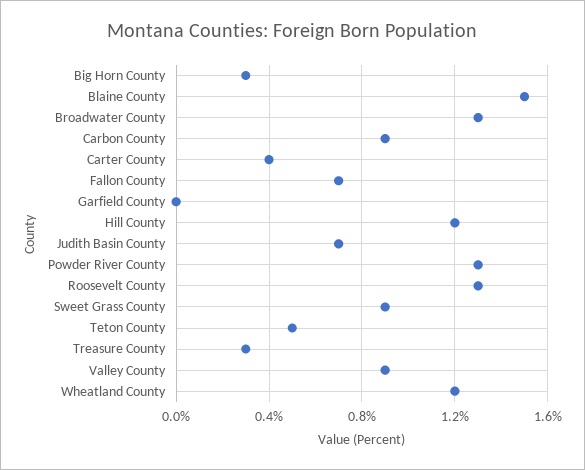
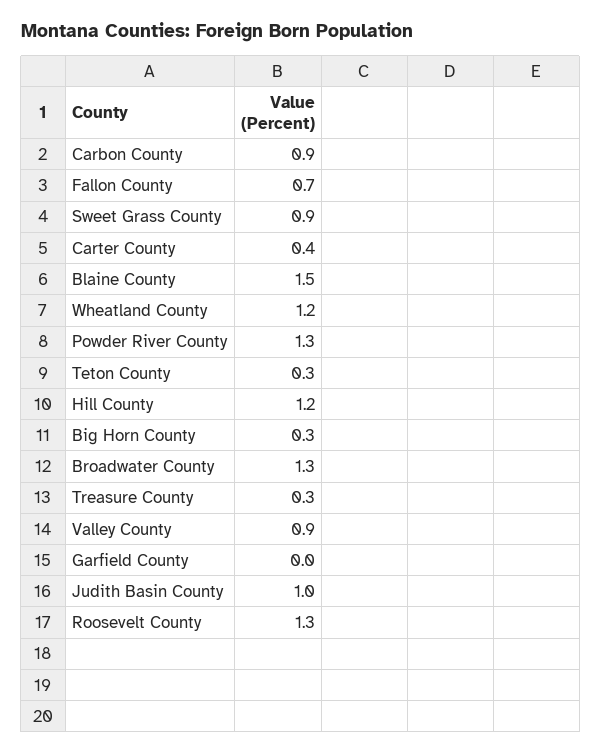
Judith Basin County: 0.7 -> 1
Teton County: 0.5 -> 0.3

